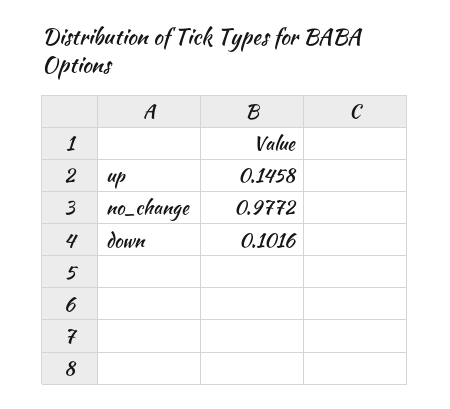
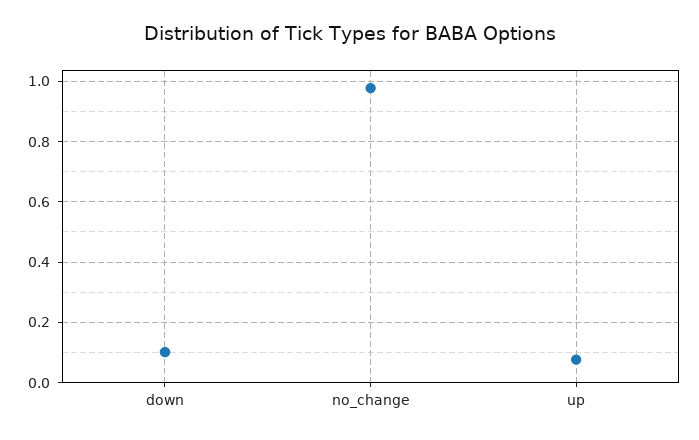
up: 0.1458 -> 0.08

